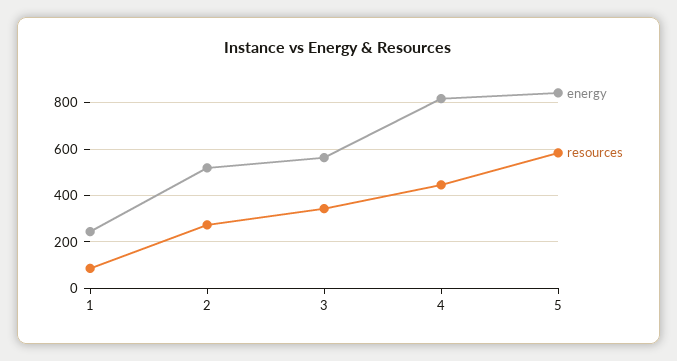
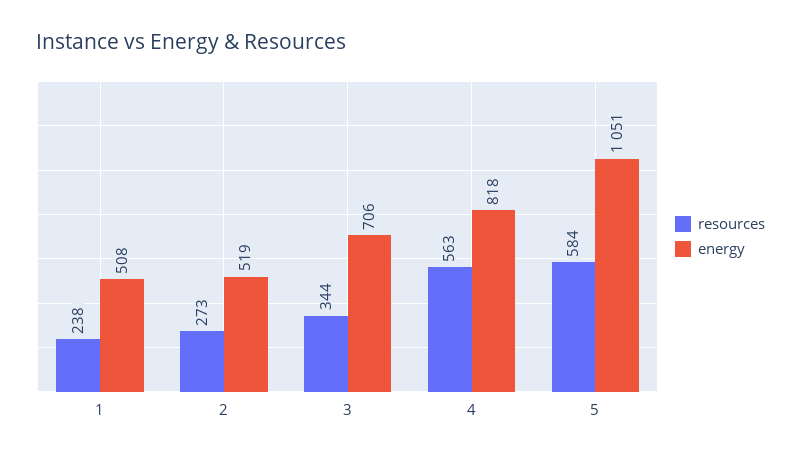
energy, 1: 250 -> 508
resources, 1: 100 -> 238
energy, 3: 550 -> 706
resources, 4: 450 -> 563
energy, 5: 850 -> 1051

